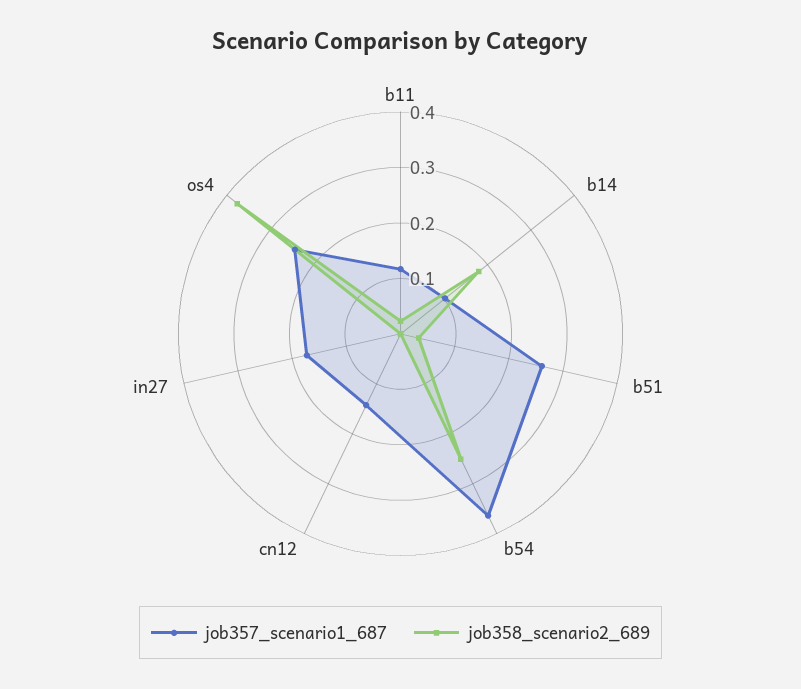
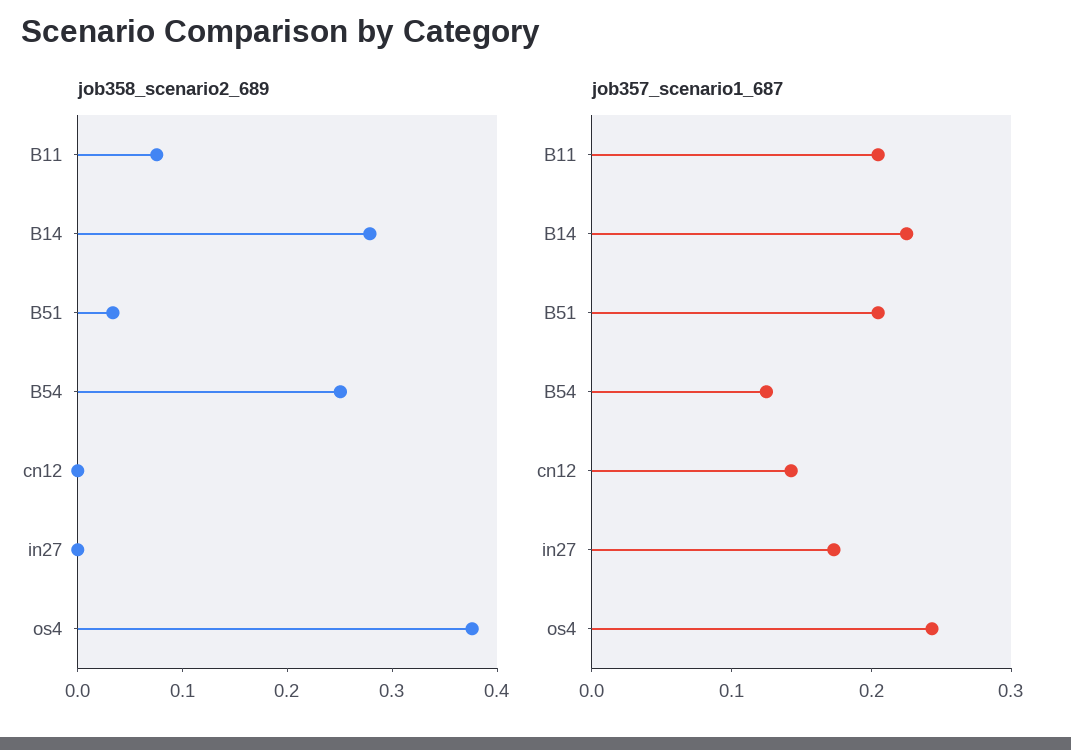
job357_scenario1_687, b11: 0.12 -> 0.2
job358_scenario2_689, b11: 0.02 -> 0.08
job357_scenario1_687, b14: 0.1 -> 0.22
job358_scenario2_689, b14: 0.18 -> 0.28
job357_scenario1_687, b51: 0.26 -> 0.2
job357_scenario1_687, b54: 0.36 -> 0.12

